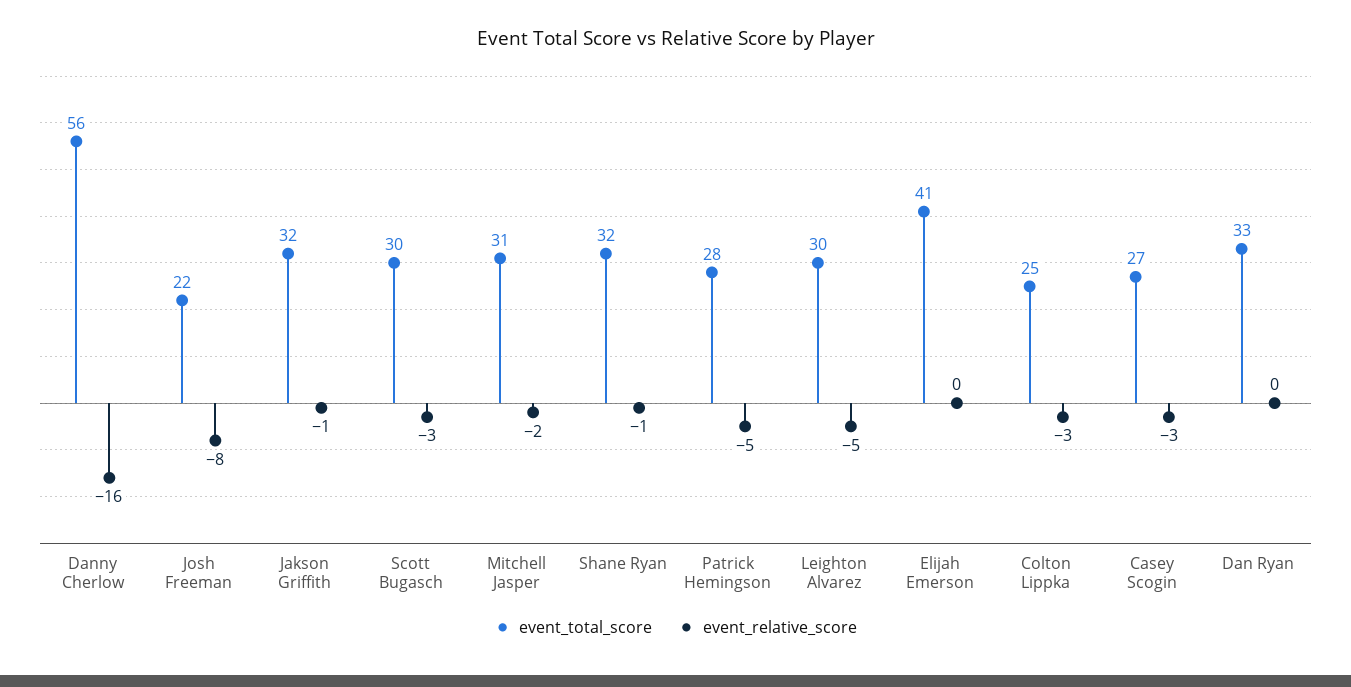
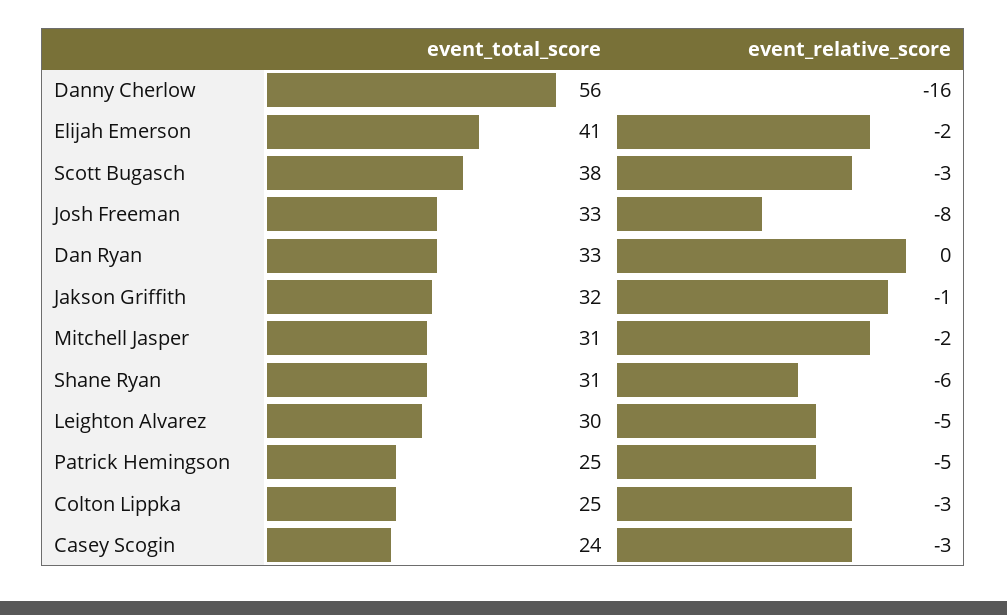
event_total_score, Josh Freeman: 22 -> 33
event_total_score, Scott Bugasch: 30 -> 38
event_total_score, Shane Ryan: 32 -> 31
event_relative_score, Shane Ryan: -1 -> -6
event_total_score, Patrick Hemingson: 28 -> 25
event_relative_score, Elijah Emerson: 0 -> -2
event_total_score, Casey Scogin: 27 -> 24

